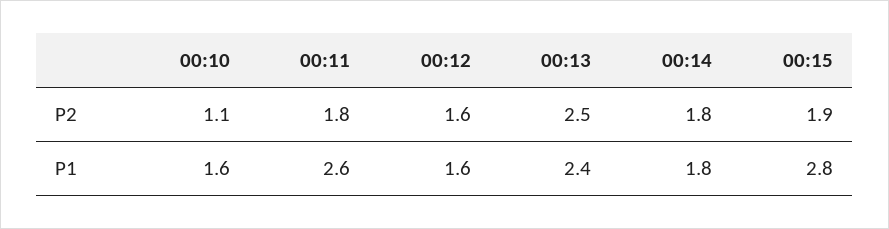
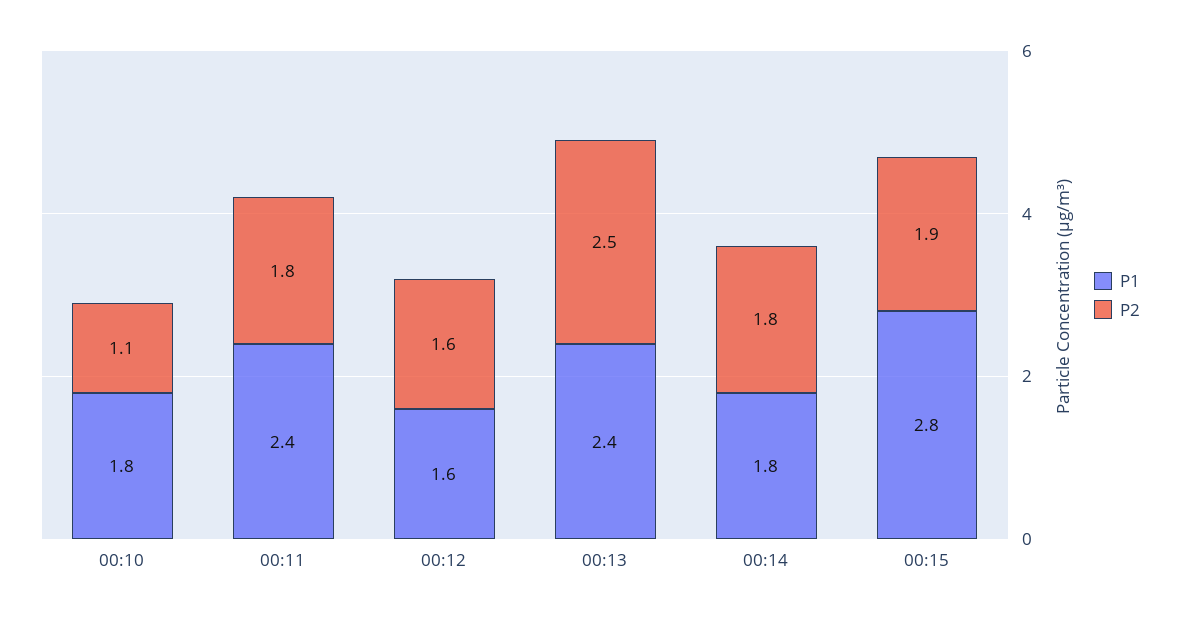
P1, 00:10: 1.6 -> 1.8
P1, 00:11: 2.6 -> 2.4

